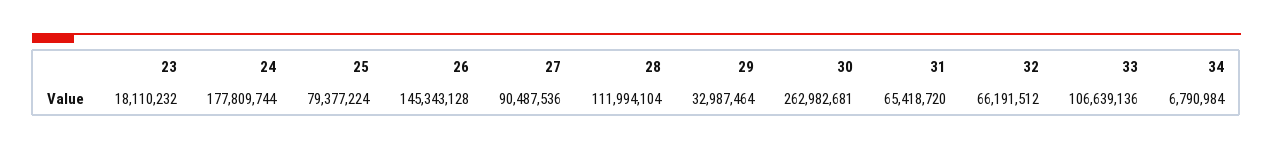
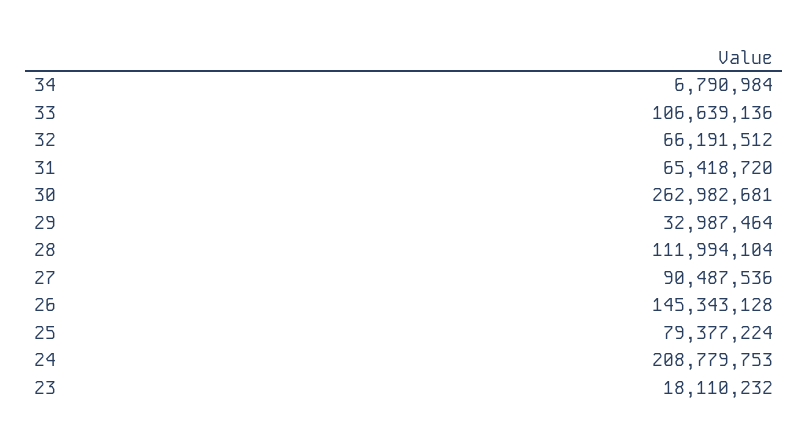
24: 177809744 -> 208779753

